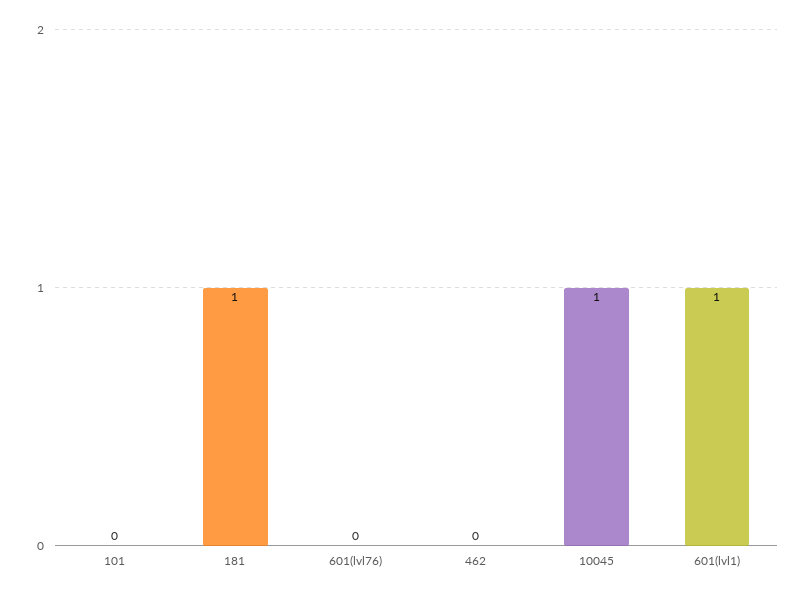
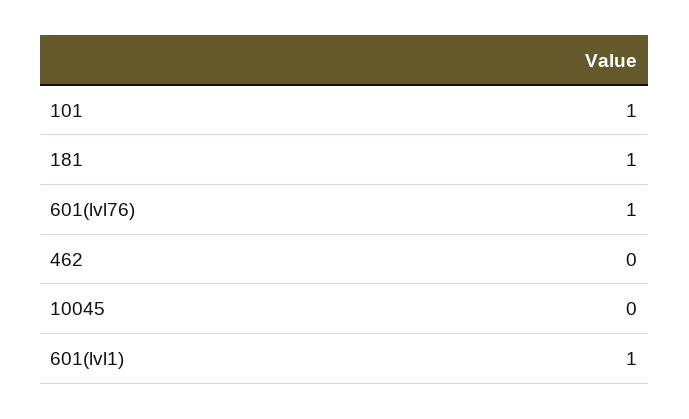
101: 0 -> 1
601(lvl76): 0 -> 1
10045: 1 -> 0

